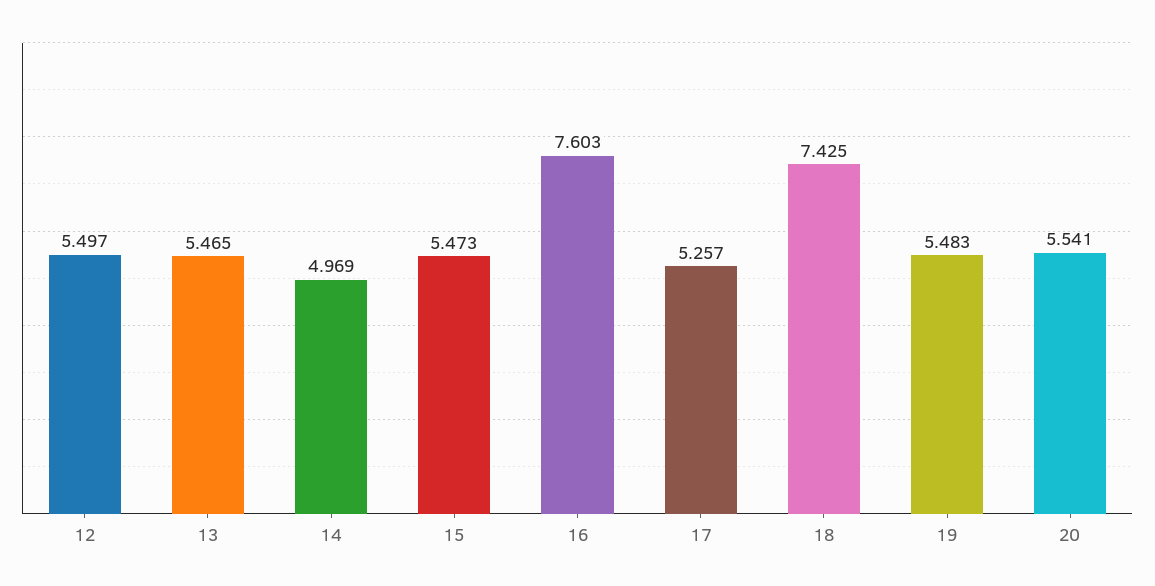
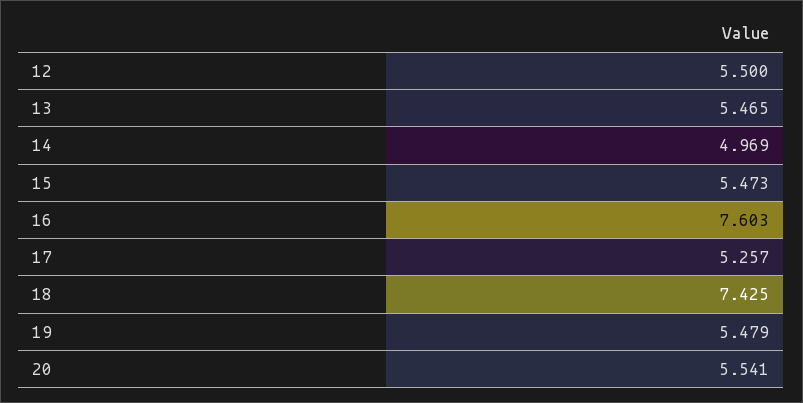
12: 5.497 -> 5.5
19: 5.483 -> 5.479

